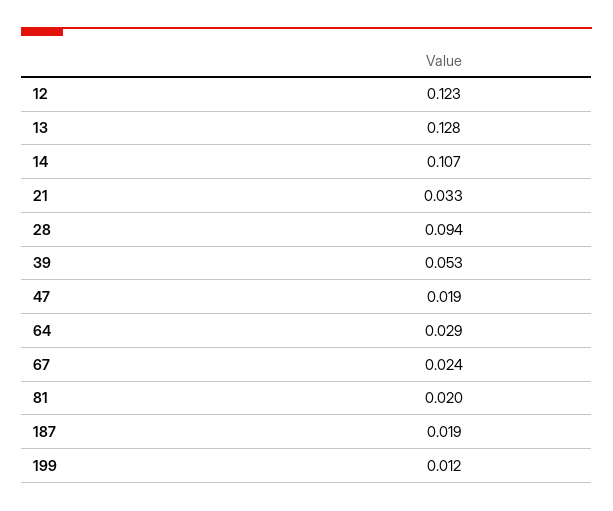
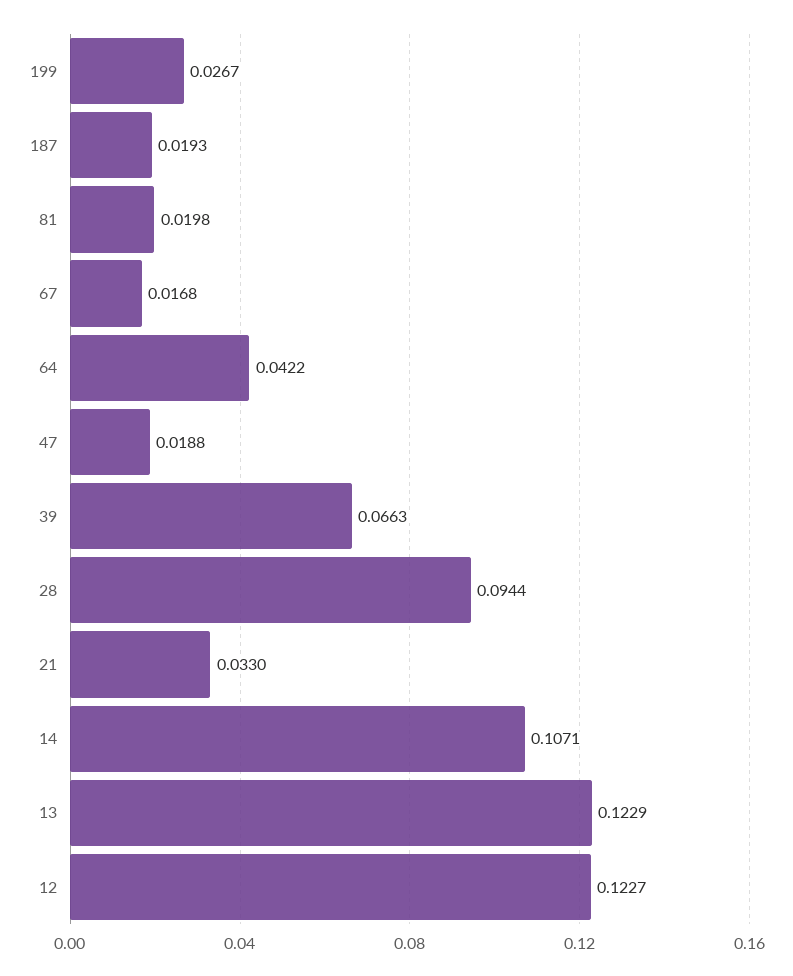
13: 0.128 -> 0.1229
39: 0.053 -> 0.0663
64: 0.029 -> 0.0422
67: 0.024 -> 0.0168
199: 0.012 -> 0.0267

